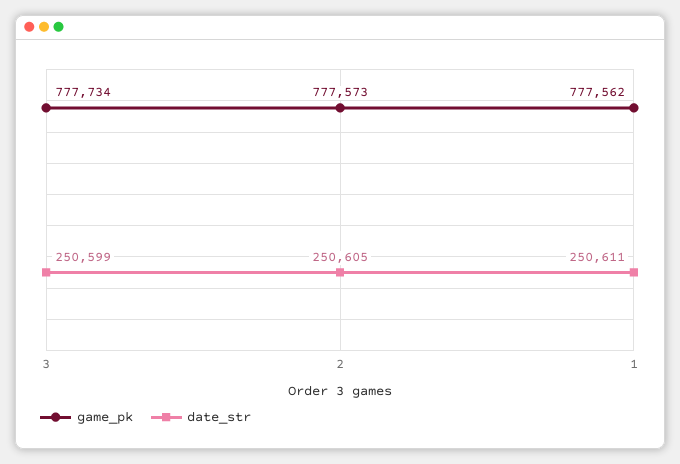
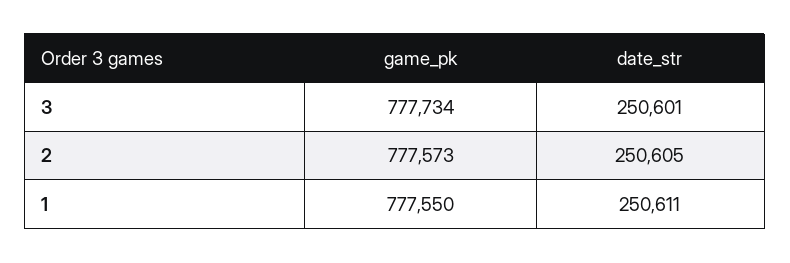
date_str, 3: 250599 -> 250601
game_pk, 1: 777562 -> 777550

